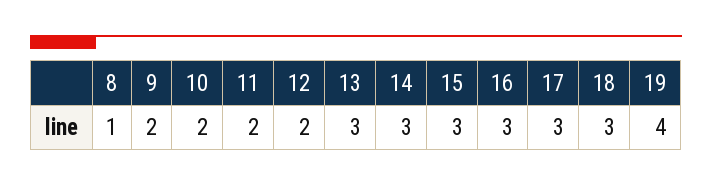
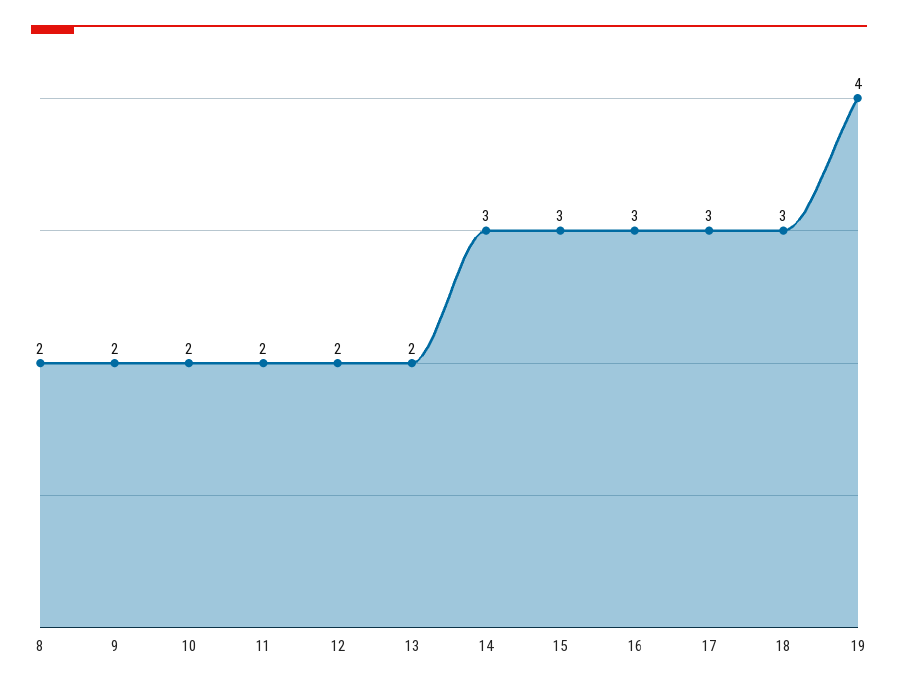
8: 1 -> 2
13: 3 -> 2

